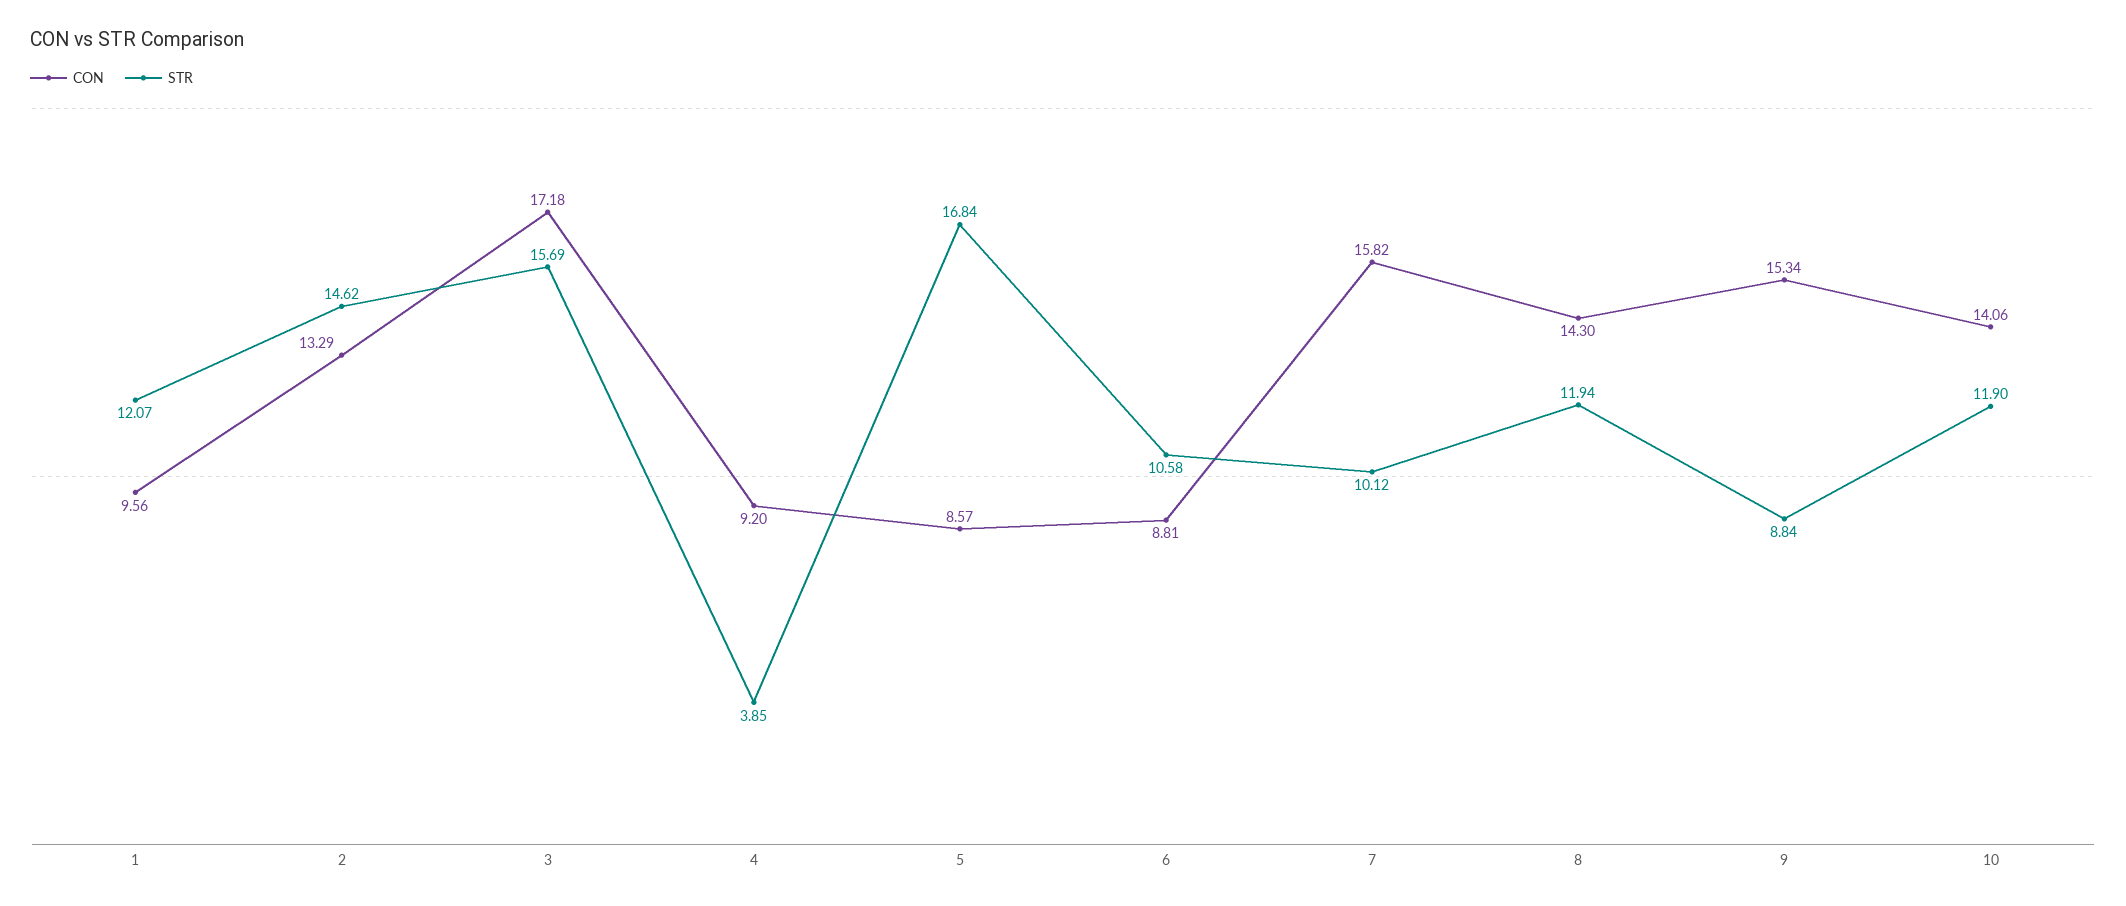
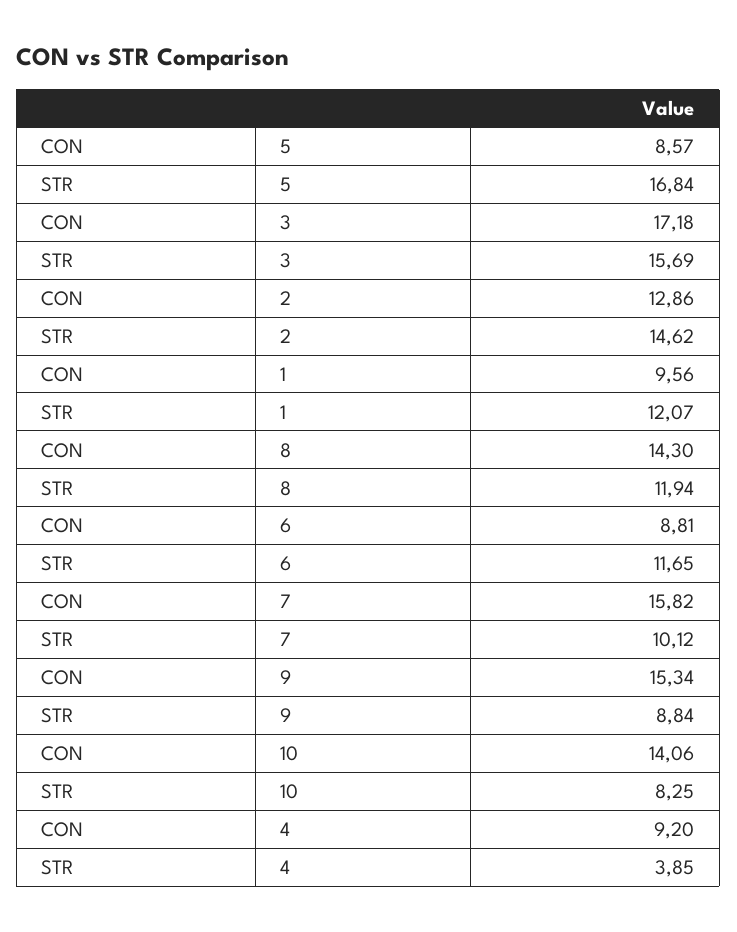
CON, 2: 13.29 -> 12.86
STR, 6: 10.58 -> 11.65
STR, 10: 11.9 -> 8.25

